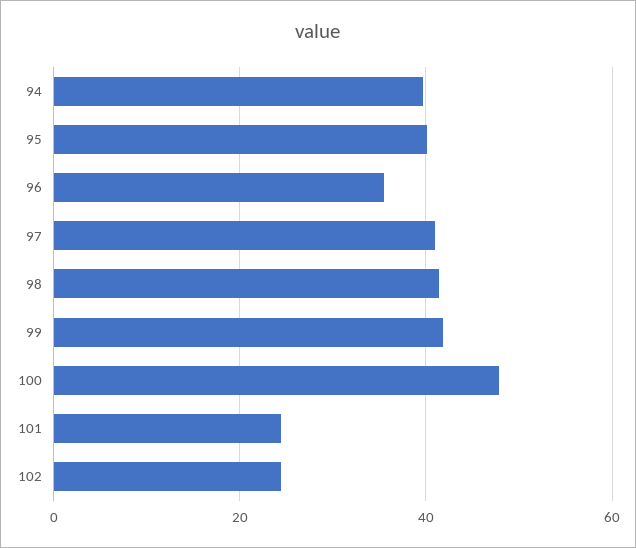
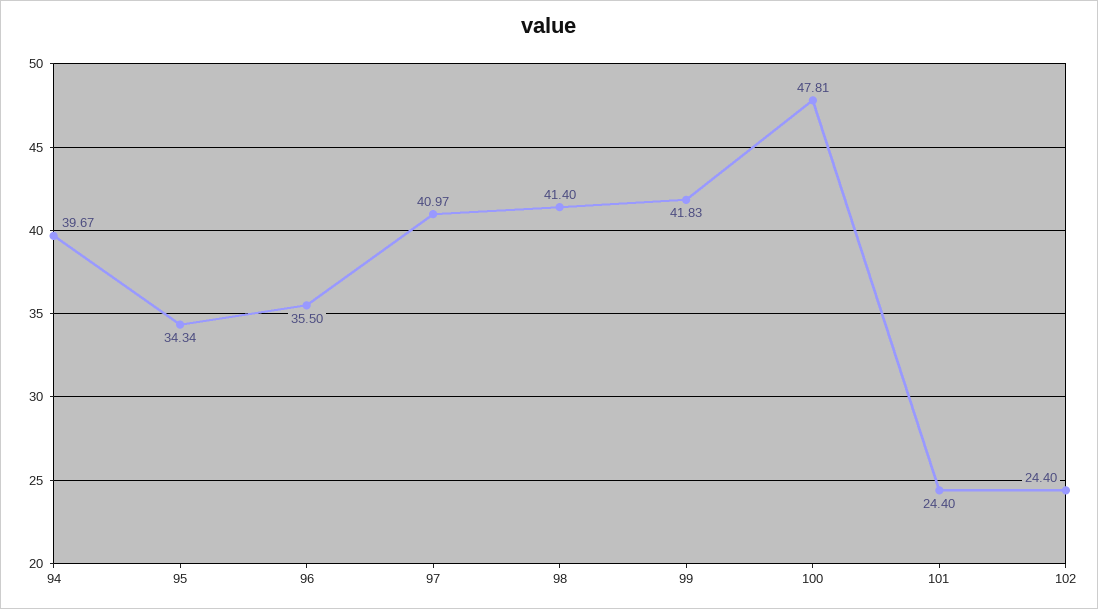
95: 40 -> 34.34

